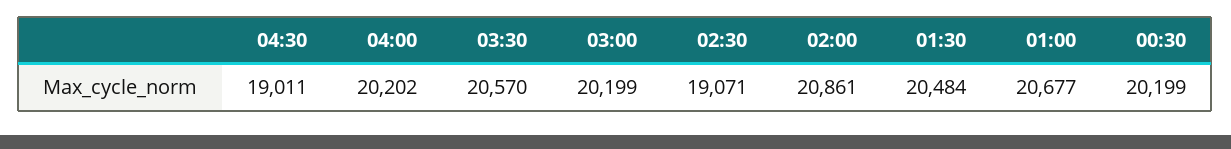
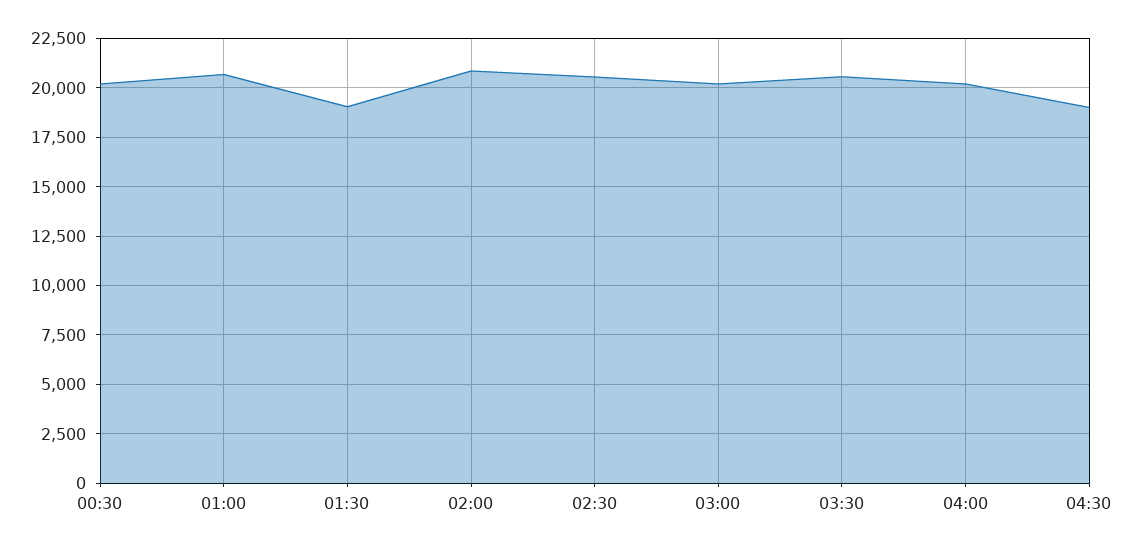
02:30: 19071 -> 20500
01:30: 20484 -> 19000

